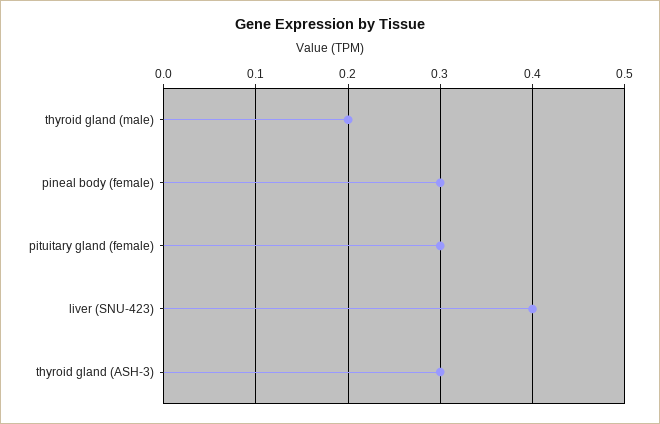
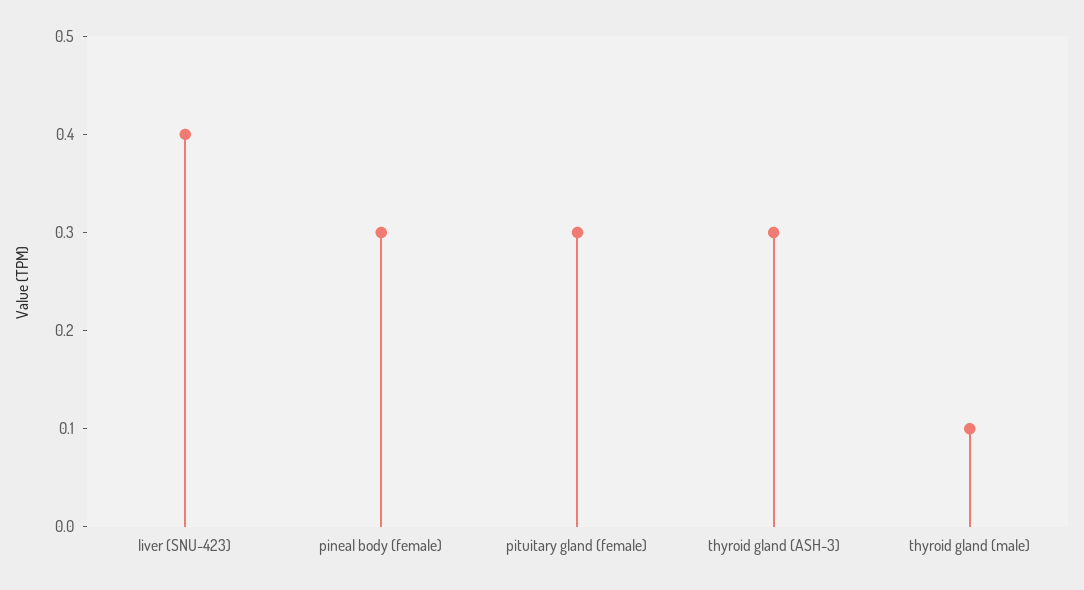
thyroid gland (male): 0.2 -> 0.1

